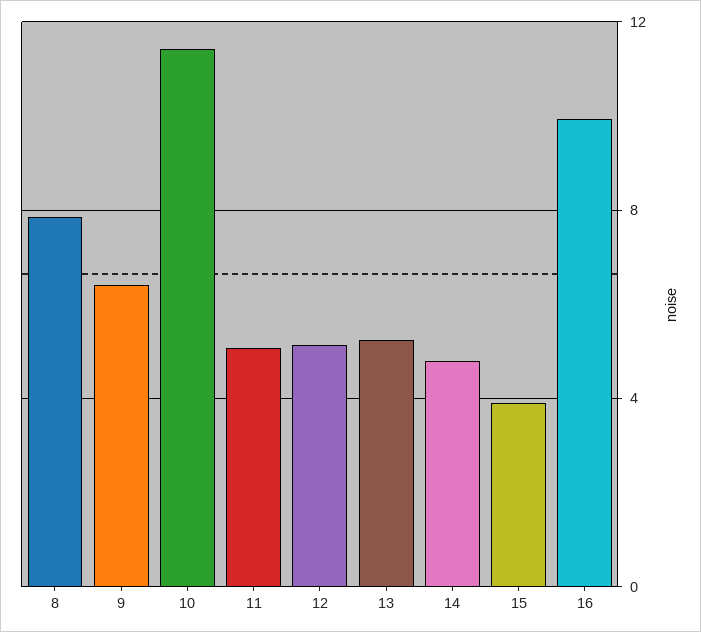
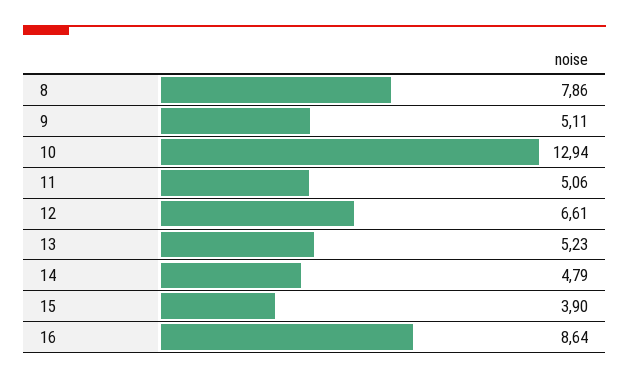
9: 6.5 -> 5.11
10: 11.5 -> 12.94
12: 5 -> 6.61
16: 10 -> 8.64

